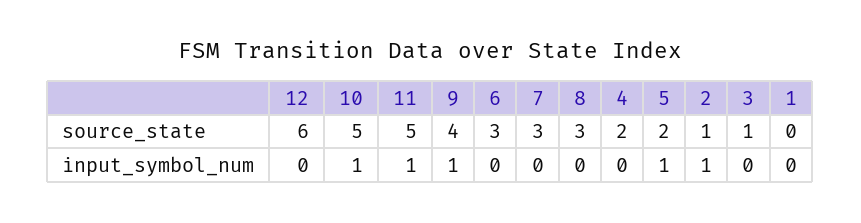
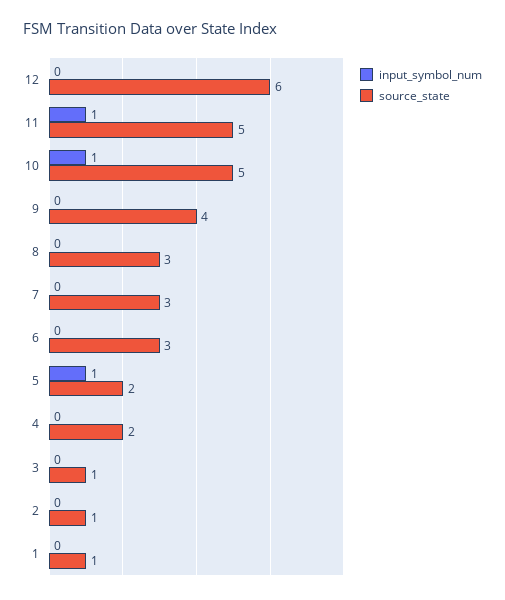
source_state, 1: 0 -> 1
input_symbol_num, 9: 1 -> 0
input_symbol_num, 2: 1 -> 0

